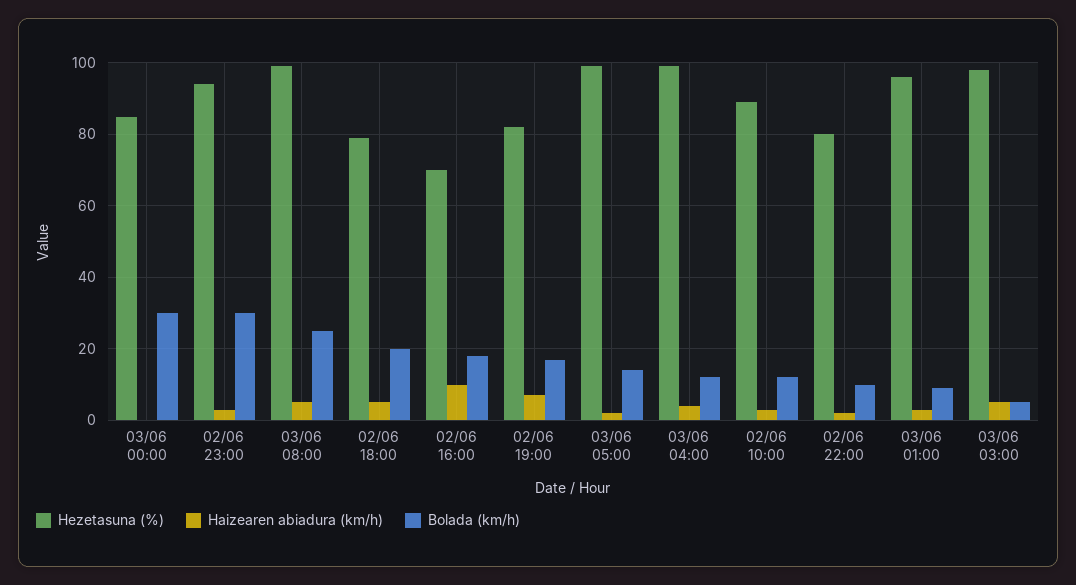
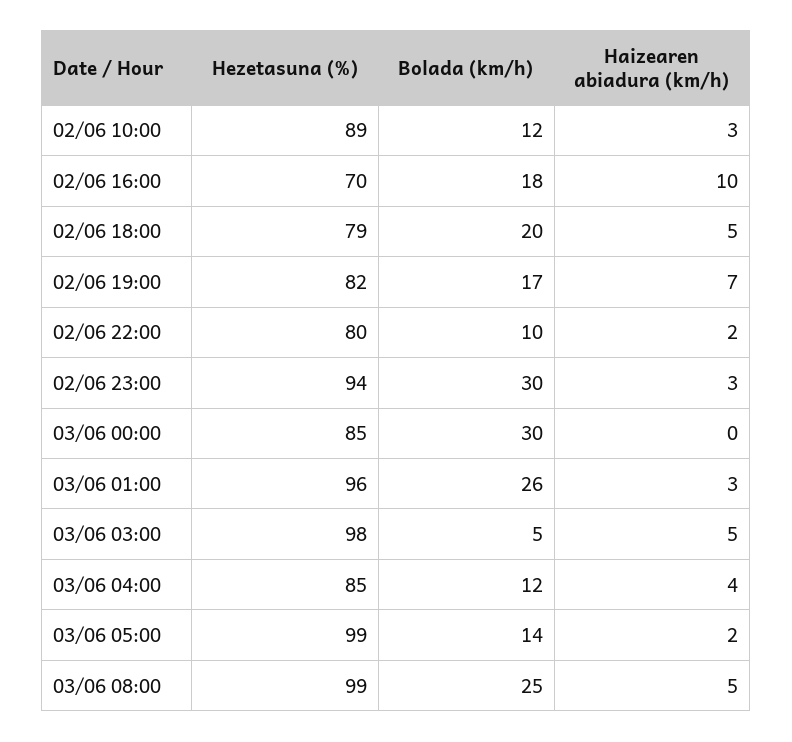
Hezetasuna (%), 03/06 04:00: 100 -> 85
Bolada (km/h), 03/06 01:00: 10 -> 26

